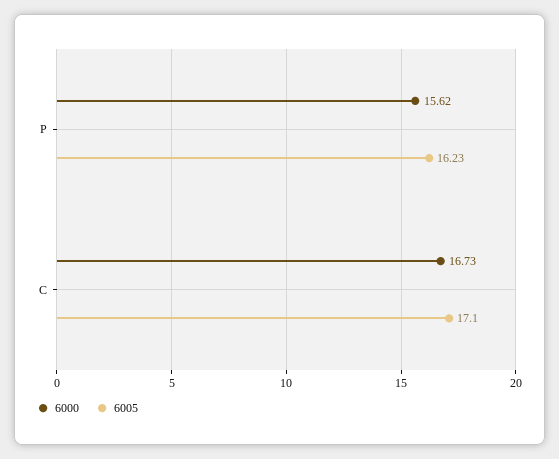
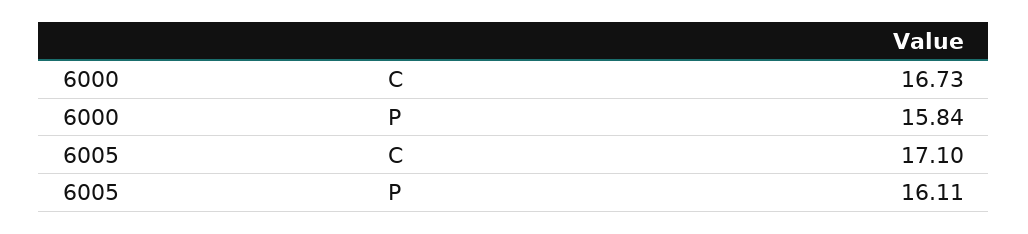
6000, P: 15.62 -> 15.84
6005, P: 16.23 -> 16.11

